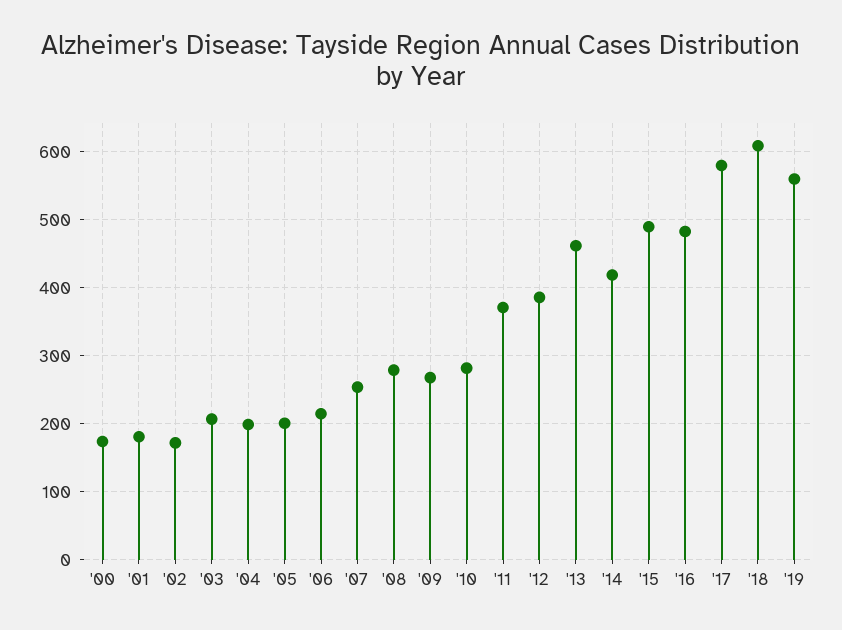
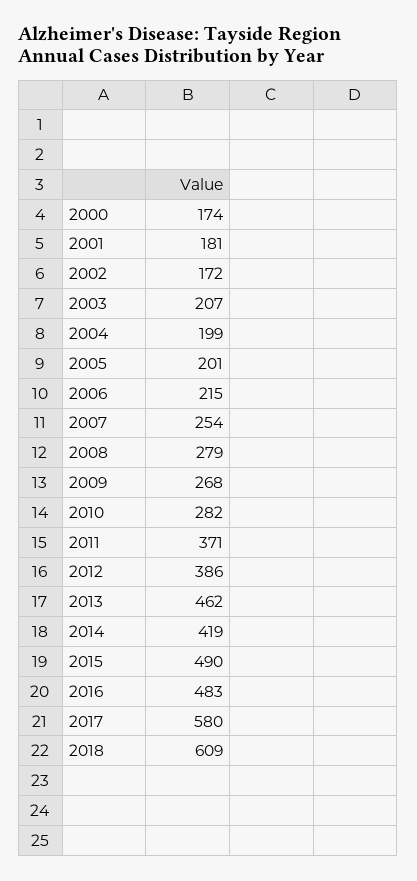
'19: 560 -> none

